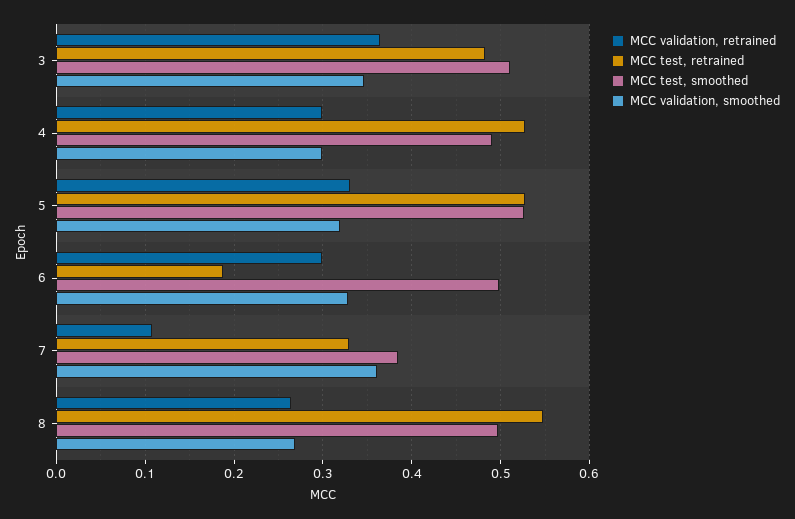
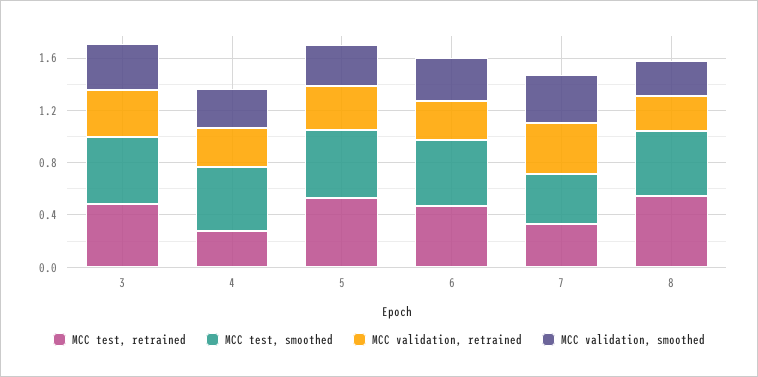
MCC test, retrained, 4: 0.53 -> 0.3
MCC test, retrained, 6: 0.19 -> 0.5
MCC validation, retrained, 7: 0.11 -> 0.4

